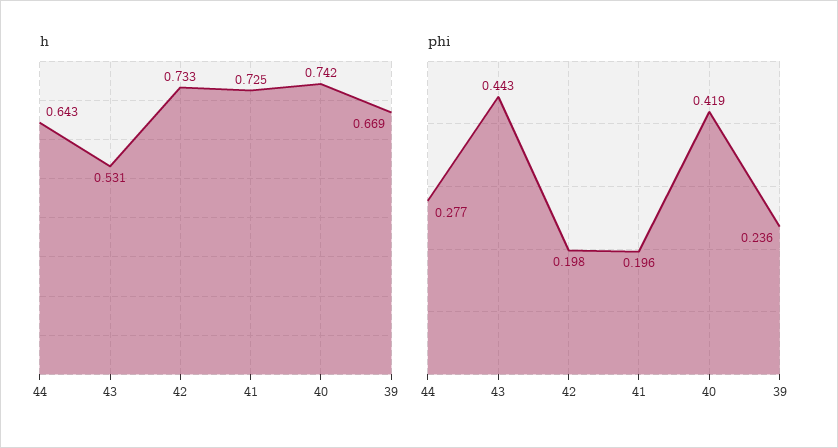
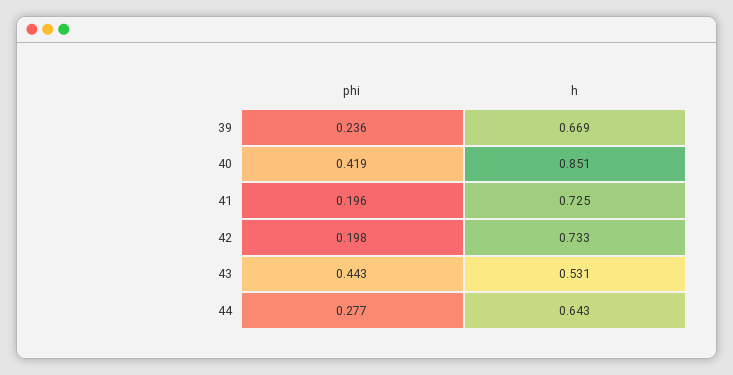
h, 40: 0.742 -> 0.851

